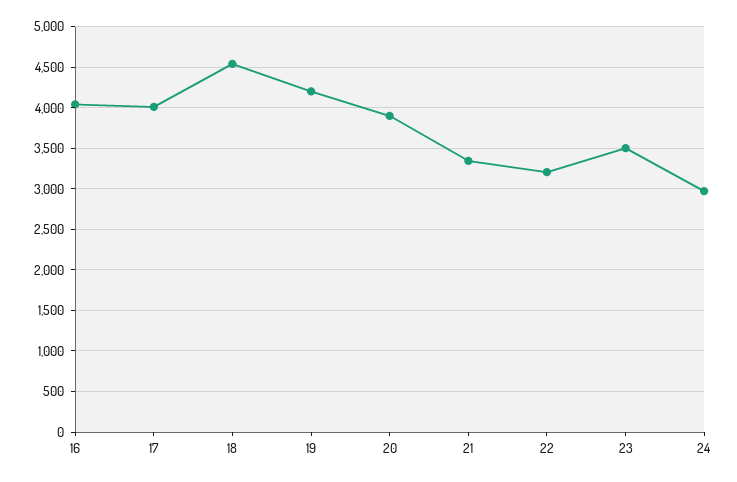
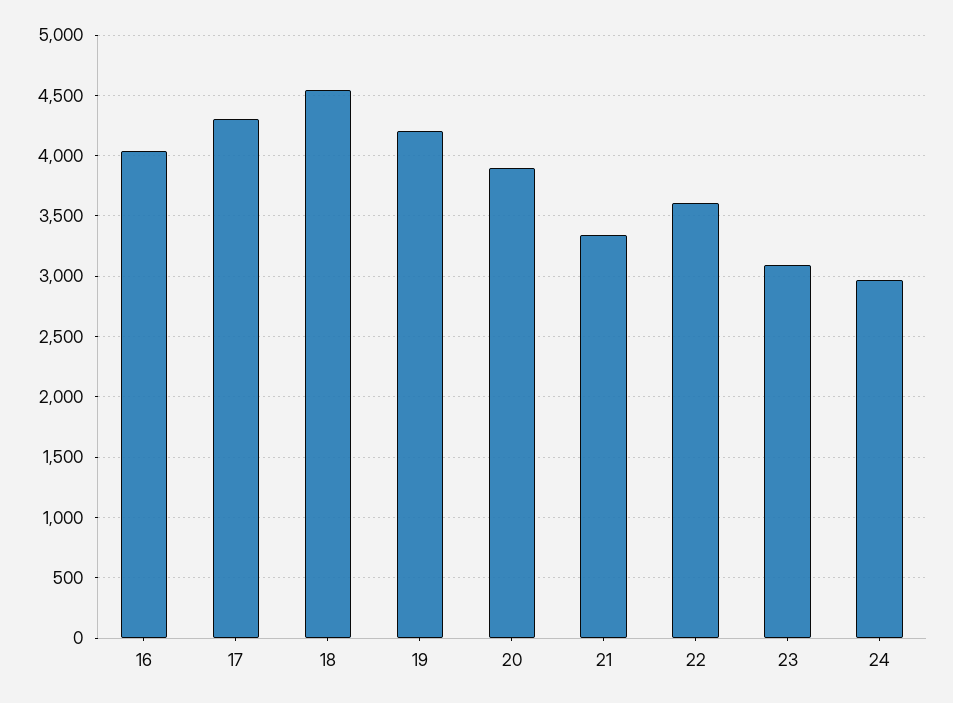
17: 4000 -> 4300
22: 3200 -> 3600
23: 3500 -> 3100

